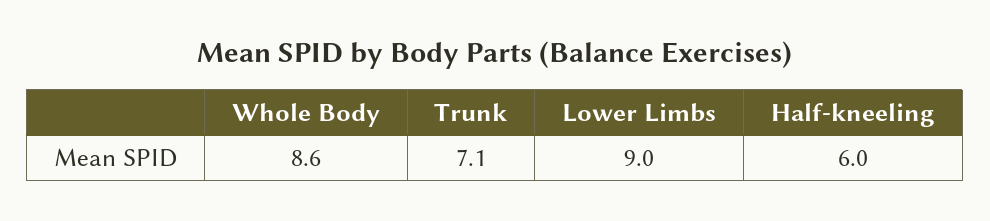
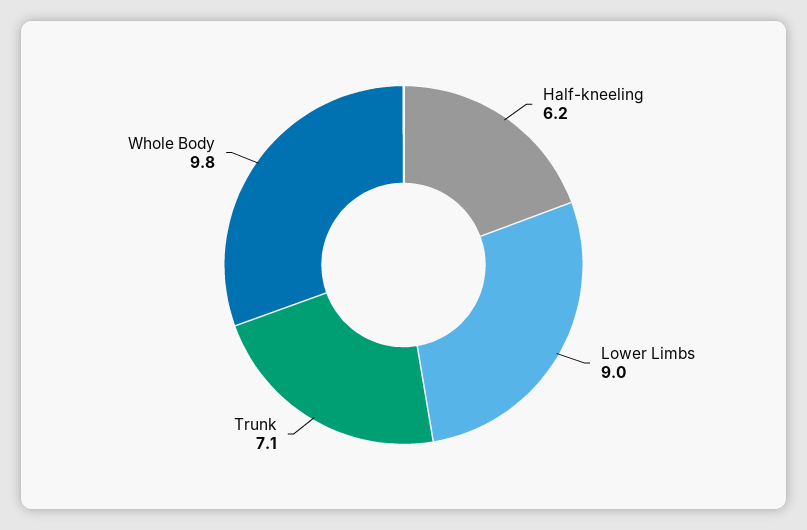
Whole Body: 8.6 -> 9.8
Half-kneeling: 6 -> 6.2

